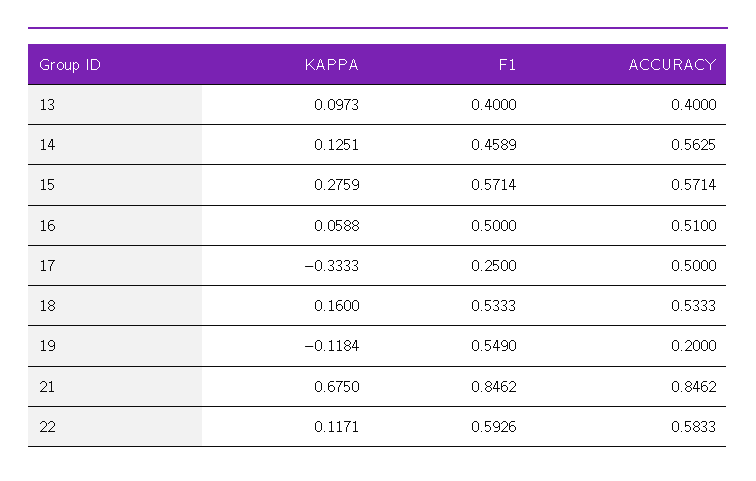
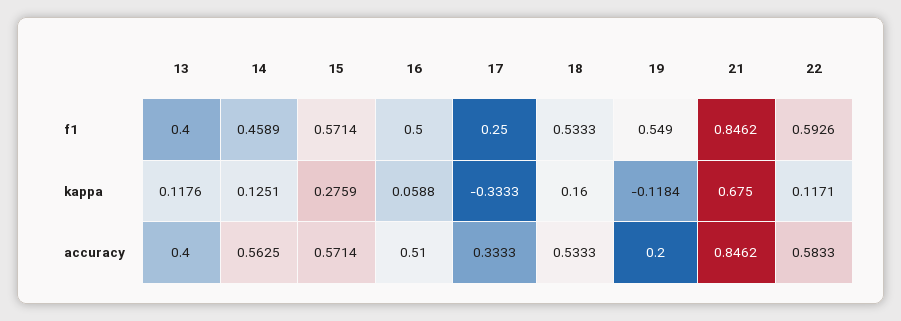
KAPPA, 13: 0.0973 -> 0.1176
ACCURACY, 17: 0.5 -> 0.3333

